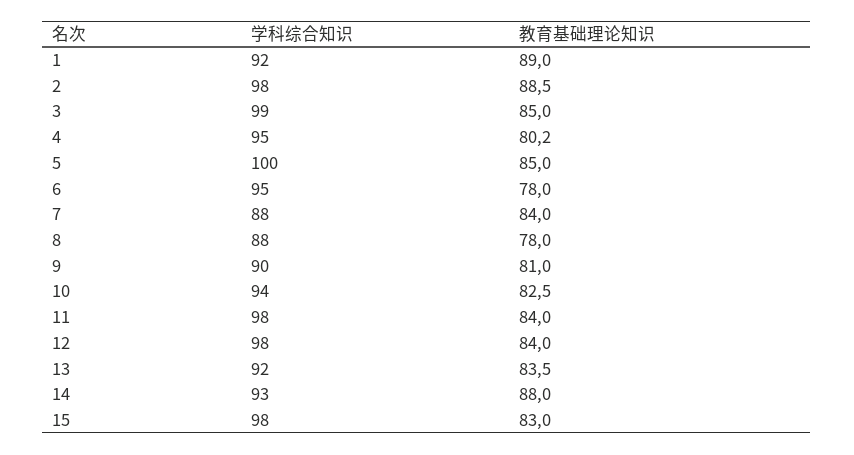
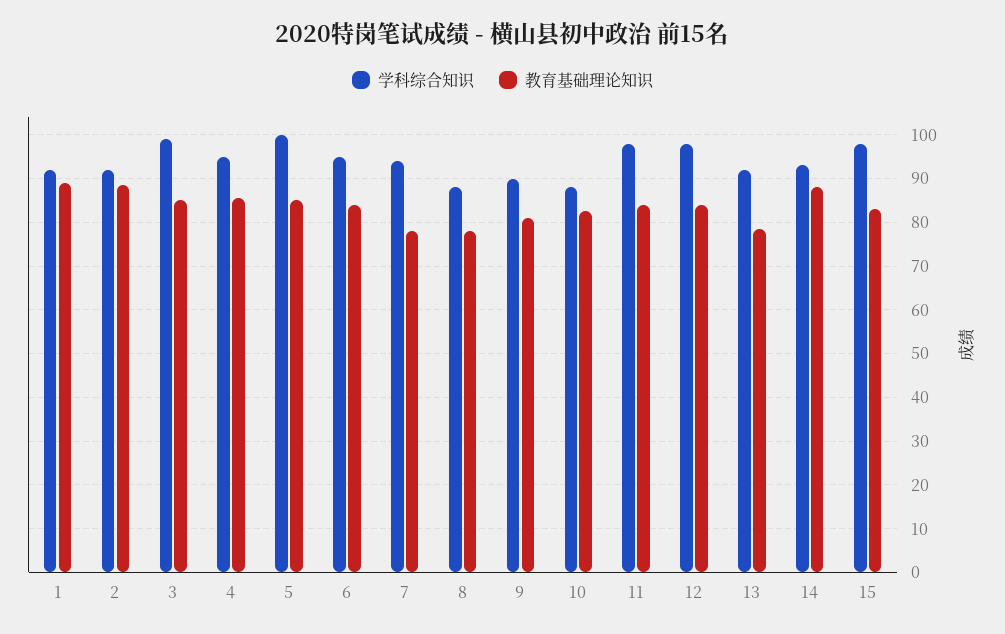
学科综合知识, 2: 98 -> 92
教育基础理论知识, 4: 80.2 -> 86
教育基础理论知识, 6: 78 -> 84
学科综合知识, 7: 88 -> 94
教育基础理论知识, 7: 84 -> 78
学科综合知识, 10: 94 -> 88
教育基础理论知识, 13: 83.5 -> 78

